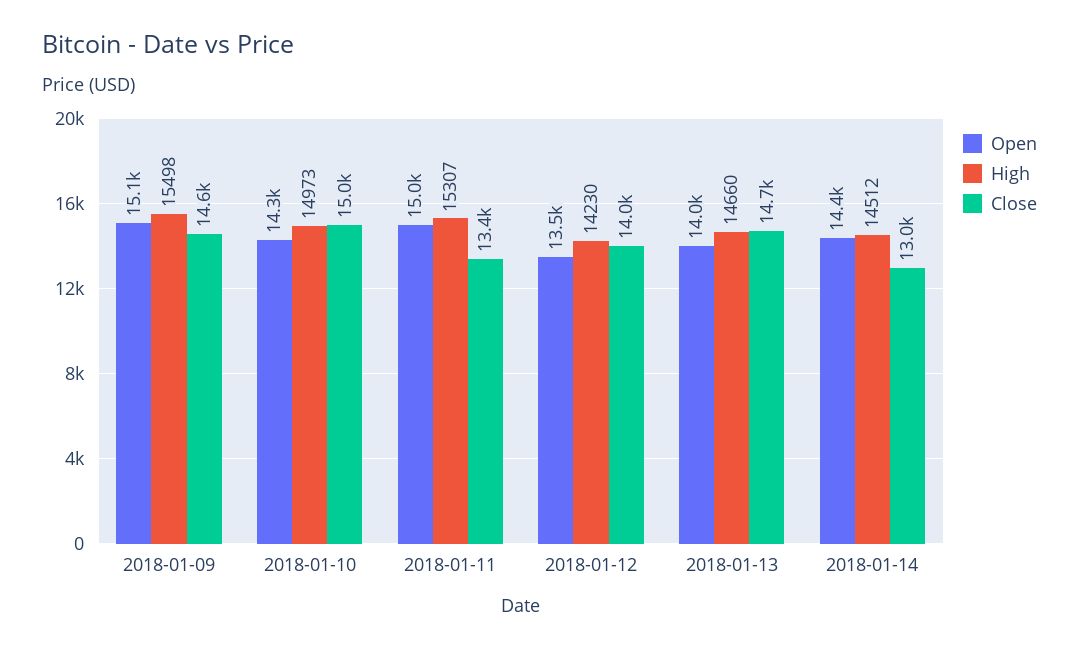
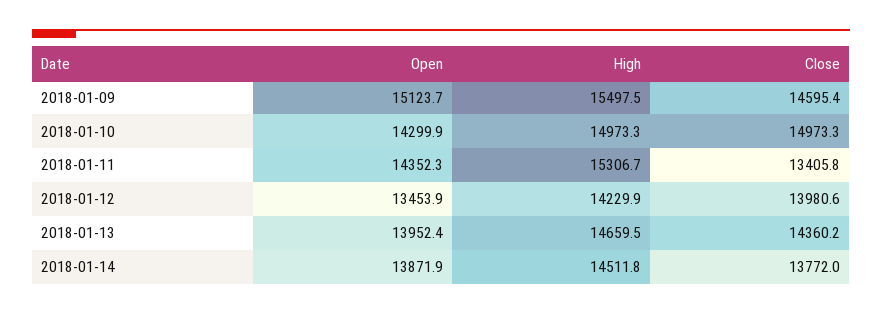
Open, 2018-01-11: 15000 -> 14352.3
Close, 2018-01-13: 14700 -> 14360.2
Open, 2018-01-14: 14400 -> 13871.9
Close, 2018-01-14: 13000 -> 13772

